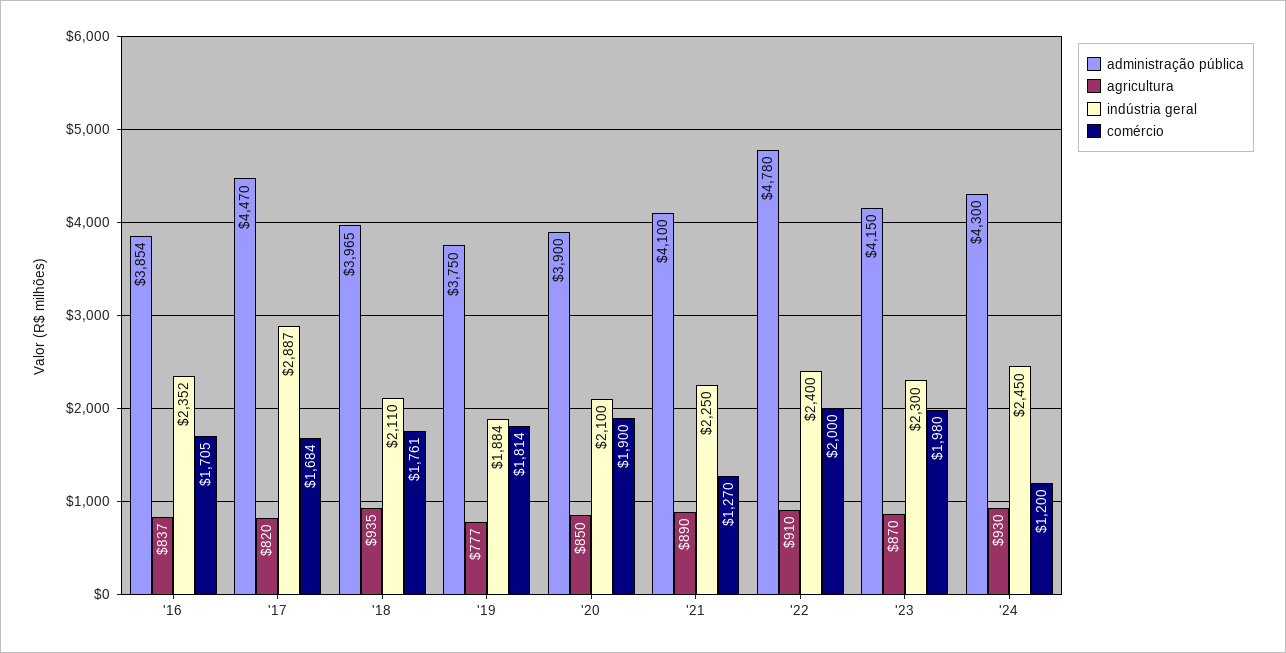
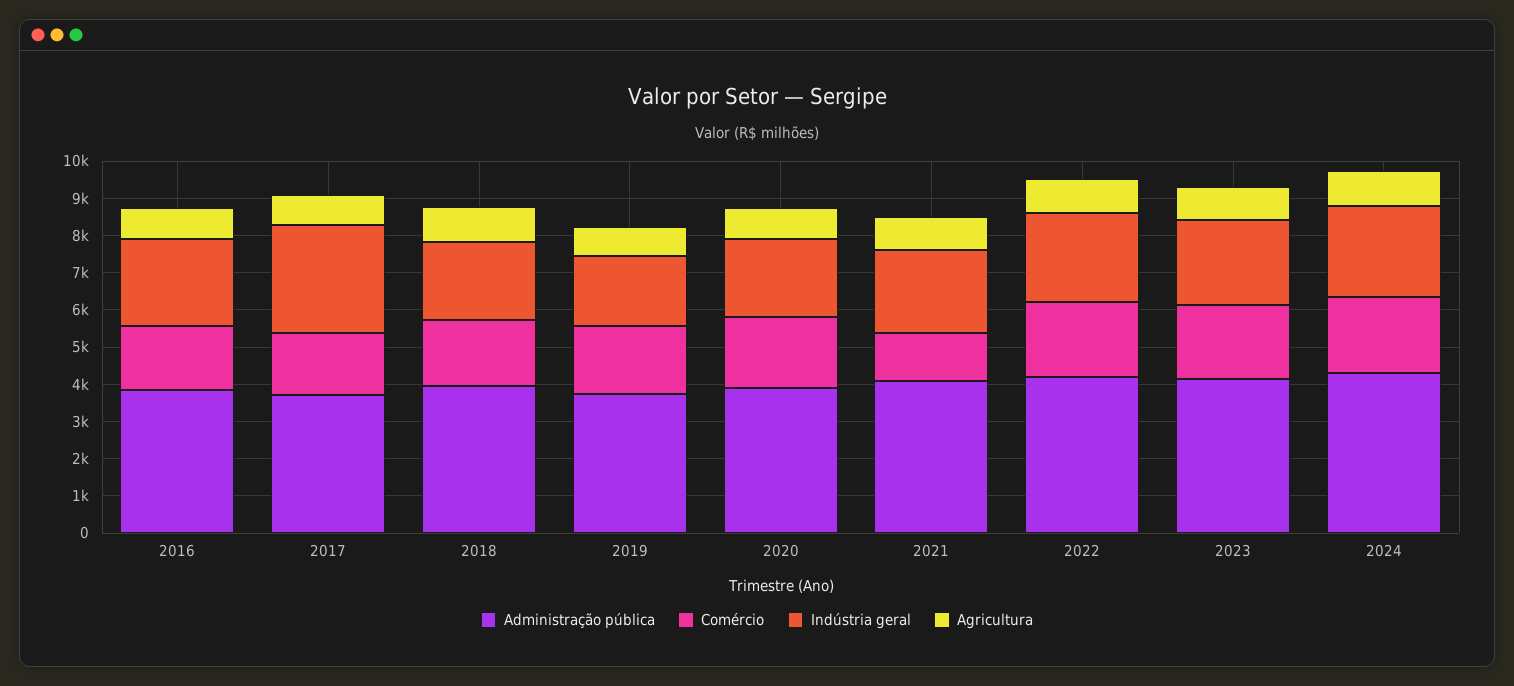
administração pública, '17: 4470 -> 3750
administração pública, '22: 4780 -> 4250
comércio, '24: 1200 -> 2000

